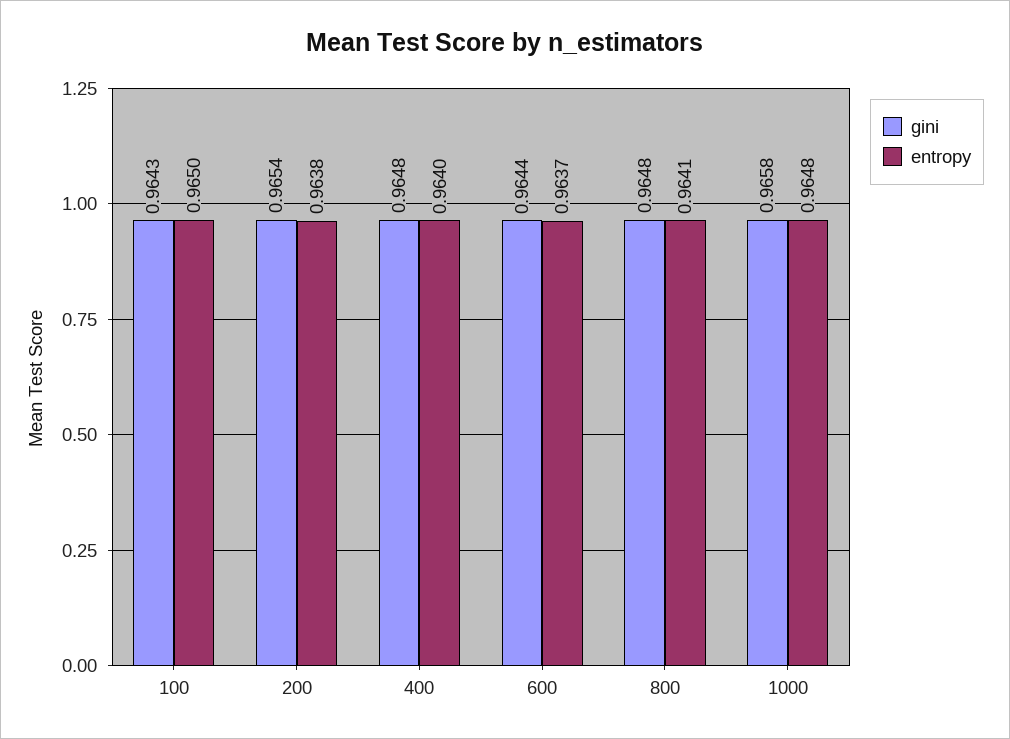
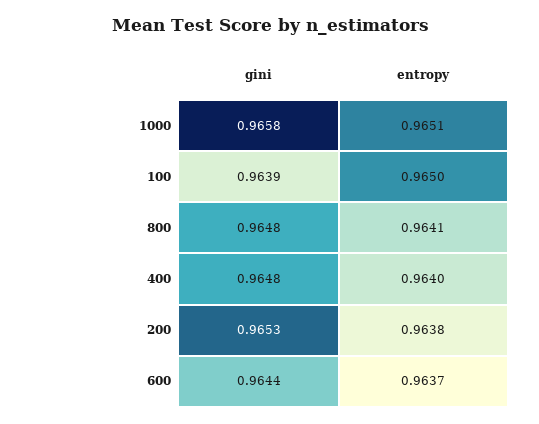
gini, 100: 0.9643 -> 0.9639
gini, 200: 0.9654 -> 0.9653
entropy, 1000: 0.9648 -> 0.9651

